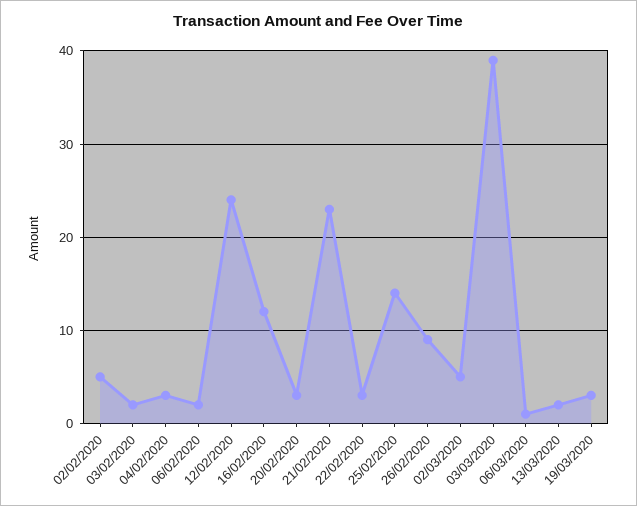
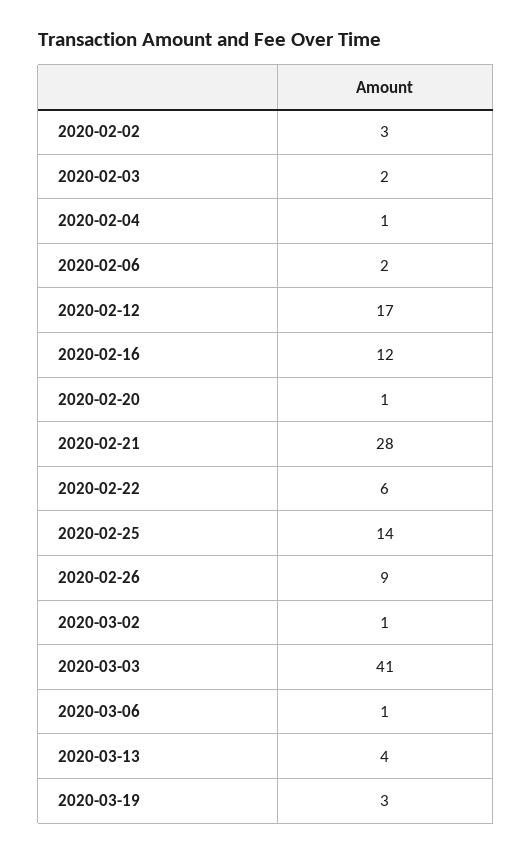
02/02/2020: 5 -> 3
04/02/2020: 3 -> 1
12/02/2020: 24 -> 17
20/02/2020: 3 -> 1
21/02/2020: 23 -> 28
22/02/2020: 3 -> 6
02/03/2020: 5 -> 1
03/03/2020: 39 -> 41
13/03/2020: 2 -> 4

